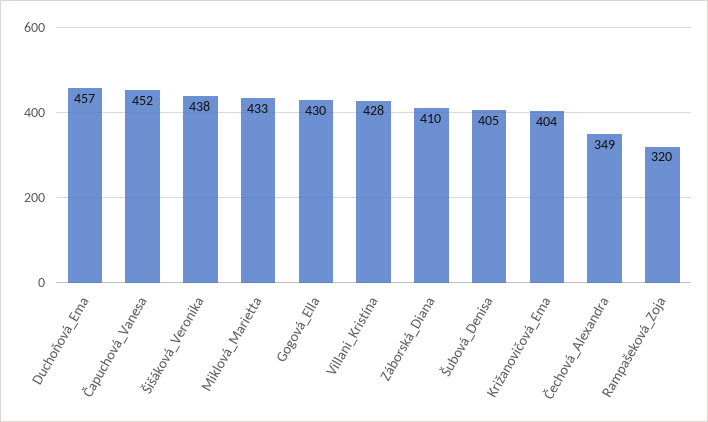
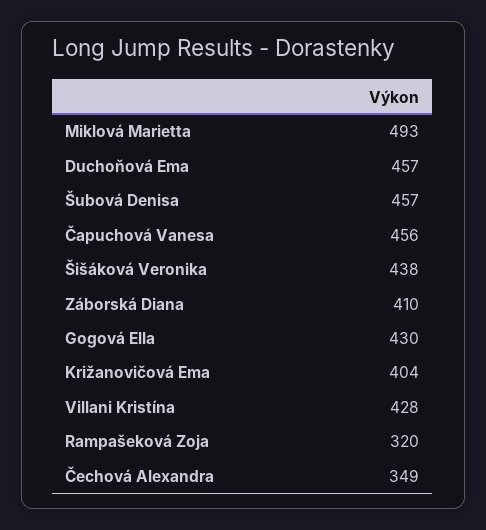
Čapuchová_Vanesa: 452 -> 456
Miklová_Marietta: 433 -> 493
Šubová_Denisa: 405 -> 457

